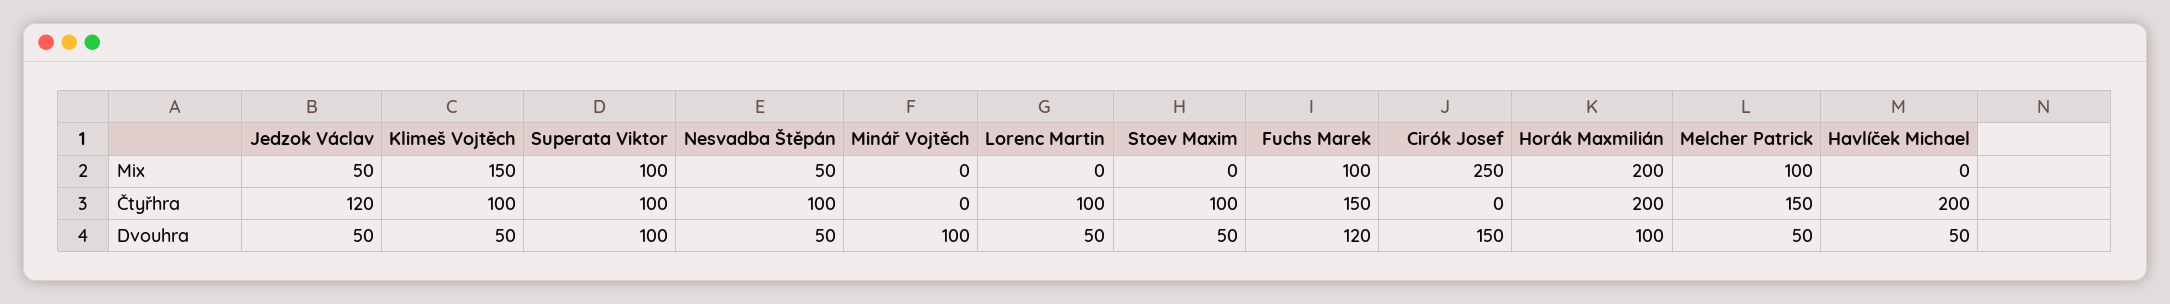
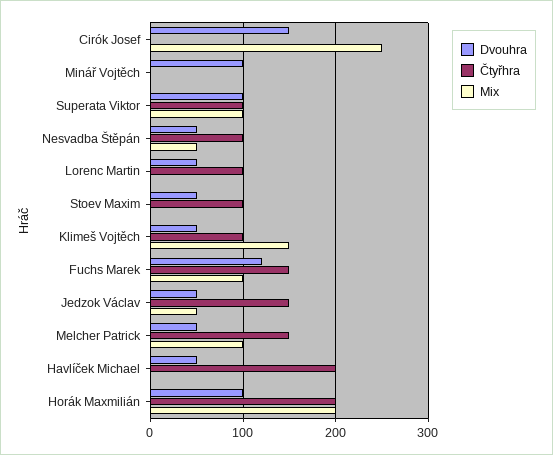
Čtyřhra, Jedzok Václav: 120 -> 150

